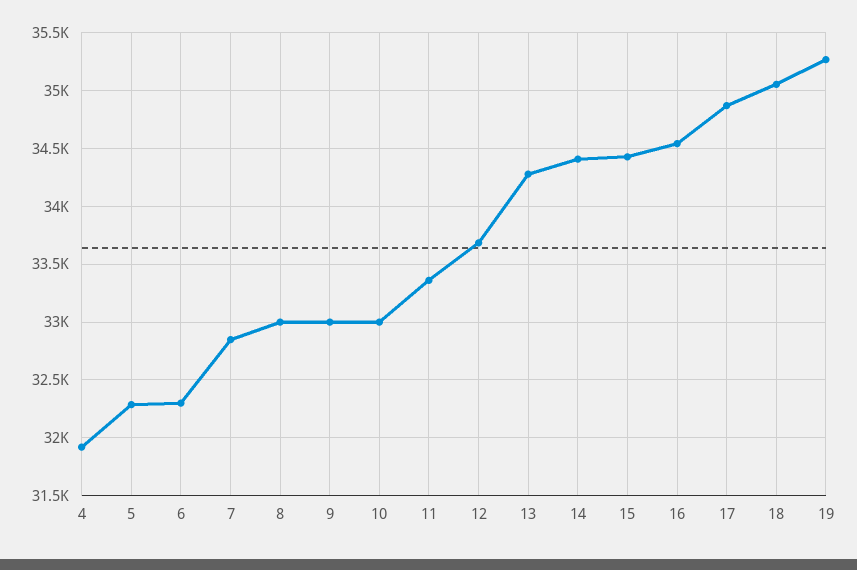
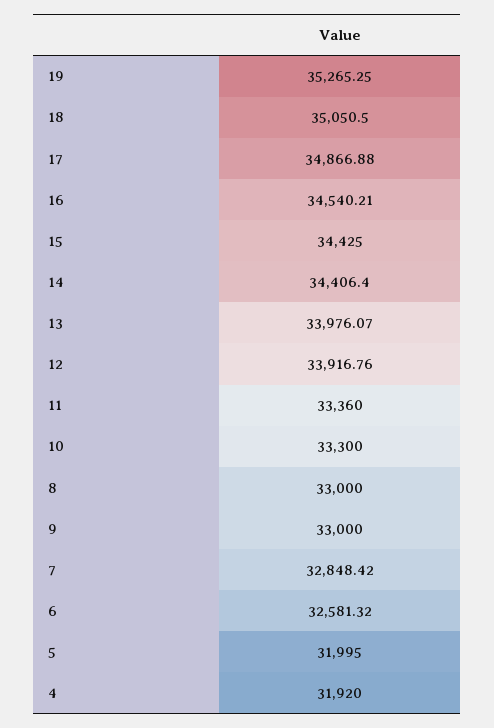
5: 32300 -> 31995
6: 32300 -> 32581.32
10: 33000 -> 33300
12: 33700 -> 33916.76
13: 34300 -> 33976.07

